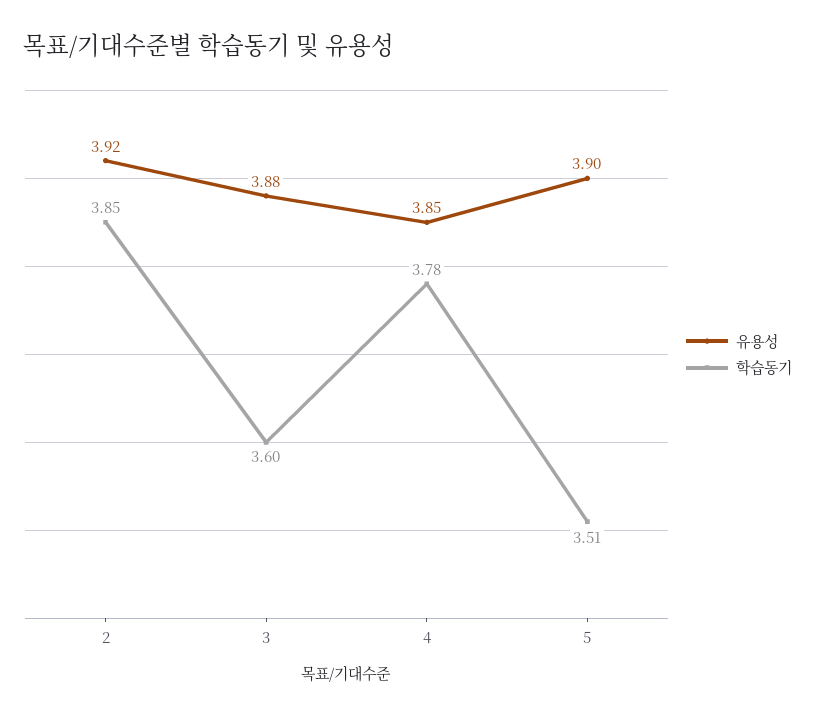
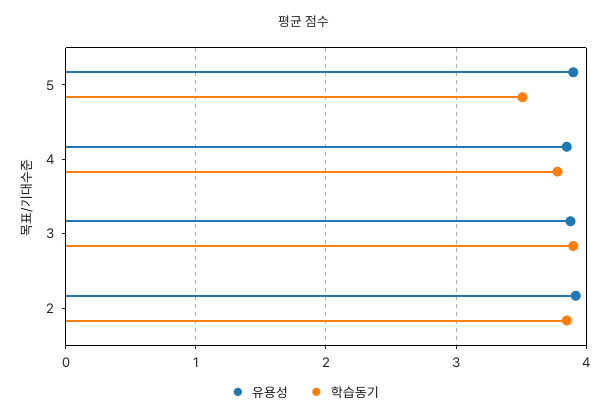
학습동기, 3: 3.6 -> 3.9

